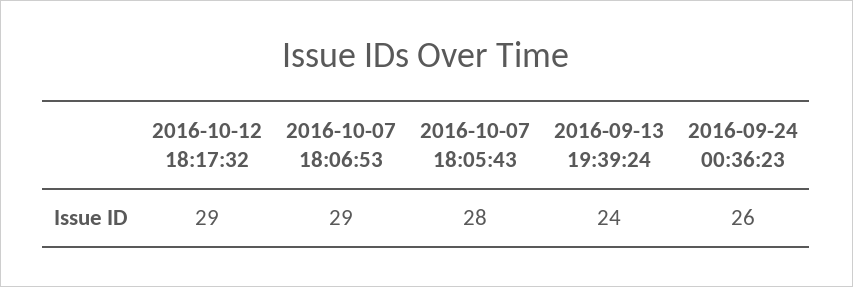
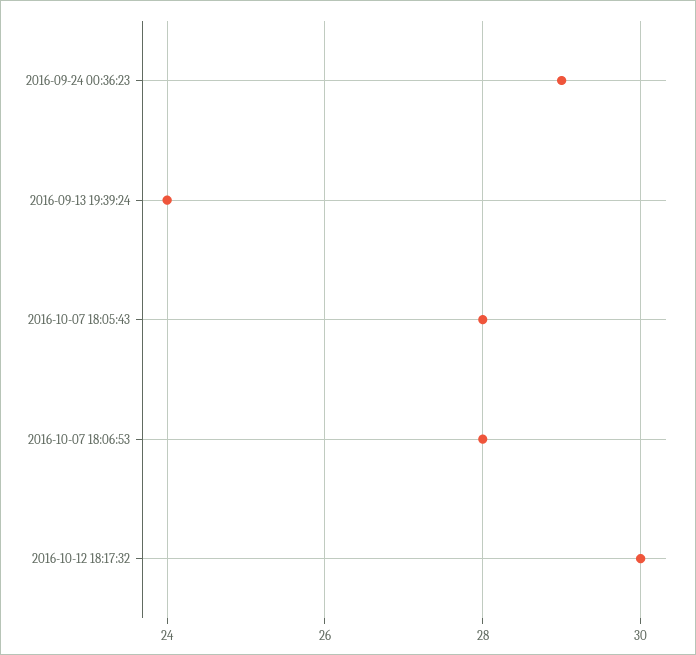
2016-10-12 18:17:32: 29 -> 30
2016-10-07 18:06:53: 29 -> 28
2016-09-24 00:36:23: 26 -> 29

